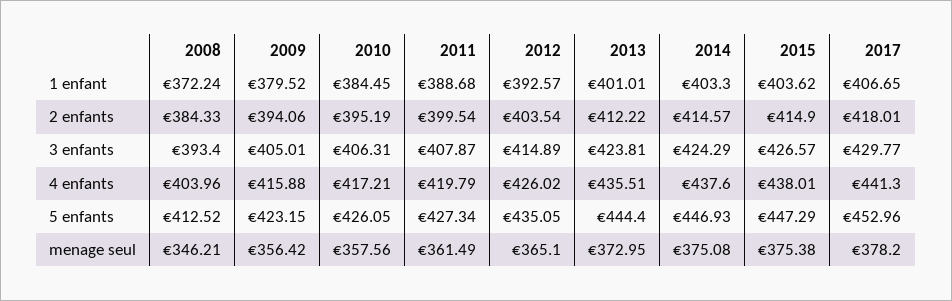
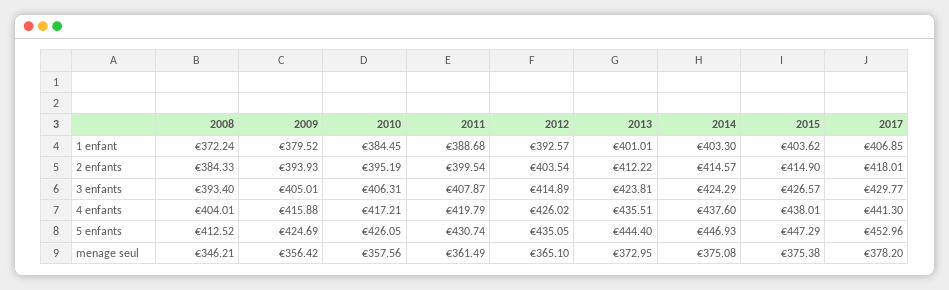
2017, 1 enfant: 406.65 -> 406.85
2009, 2 enfants: 394.06 -> 393.93
2008, 4 enfants: 403.96 -> 404.01
2009, 5 enfants: 423.15 -> 424.69
2011, 5 enfants: 427.34 -> 430.74

